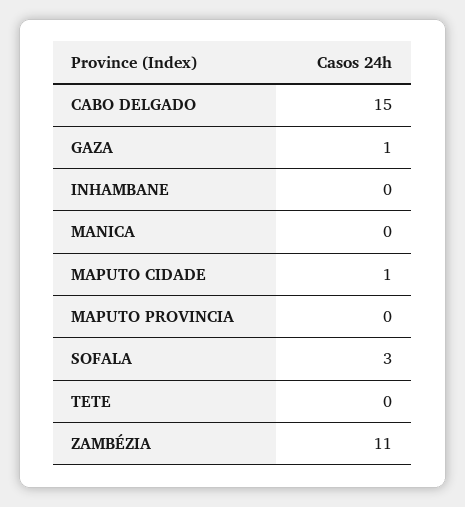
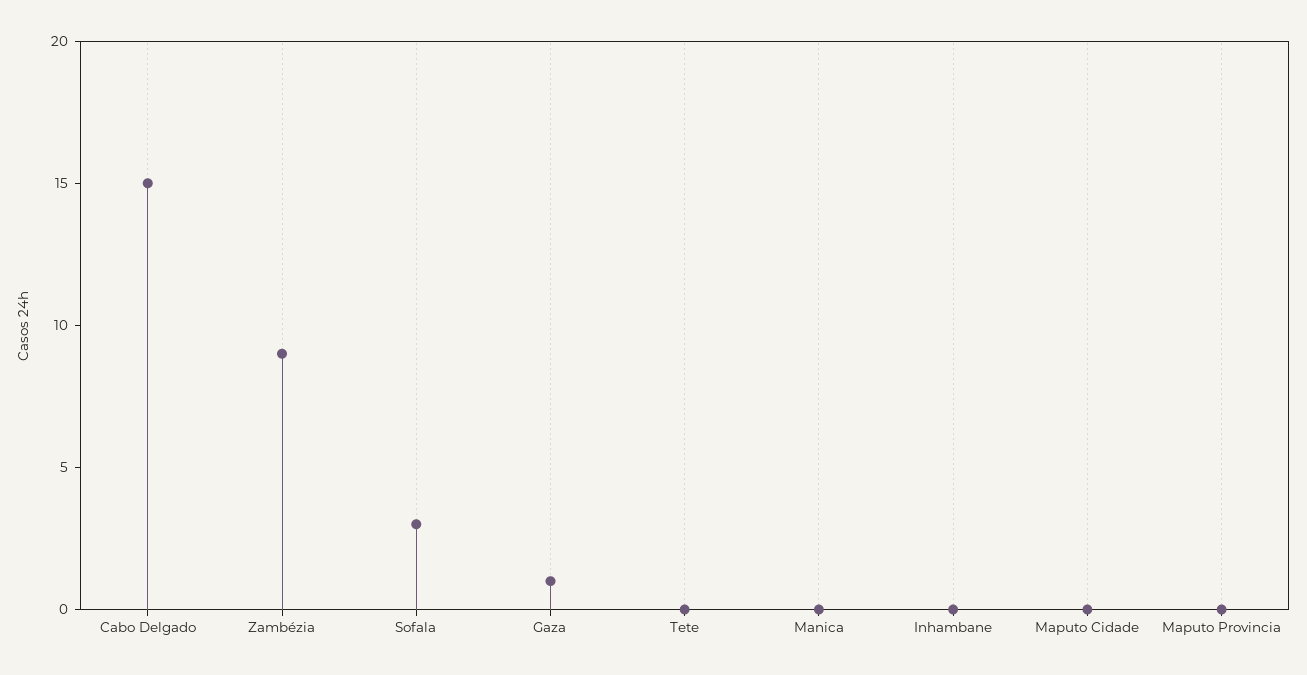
MAPUTO CIDADE: 1 -> 0
ZAMBÉZIA: 11 -> 9

